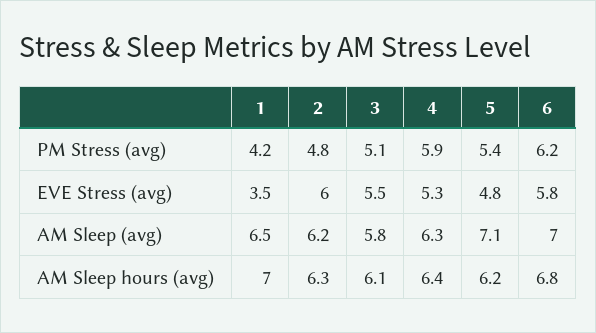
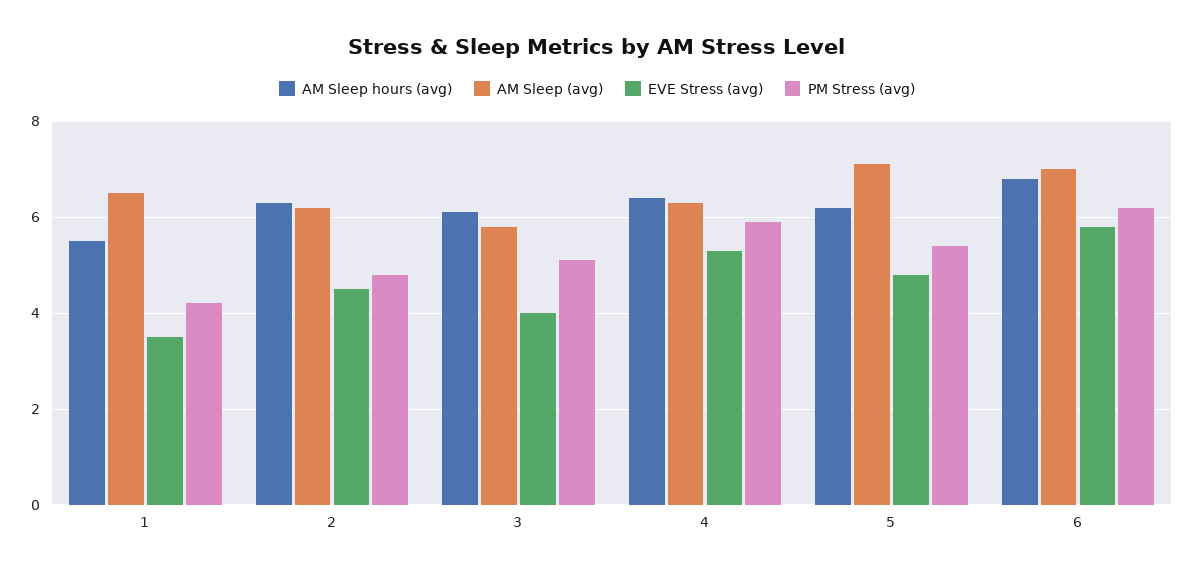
EVE Stress (avg), 2: 6 -> 4.5
EVE Stress (avg), 3: 5.5 -> 4
AM Sleep hours (avg), 1: 7 -> 5.5

